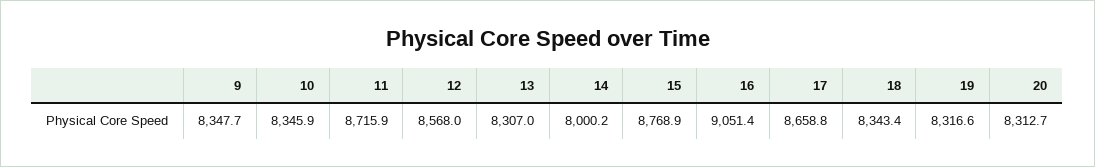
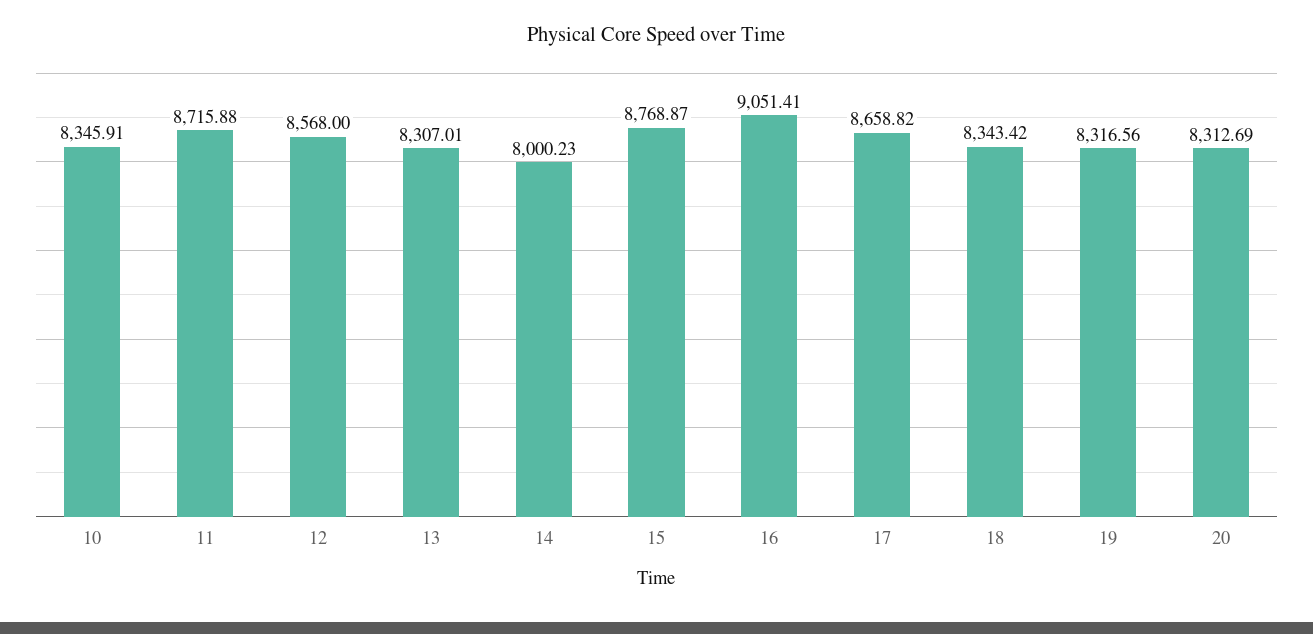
9: 8347.7 -> none

